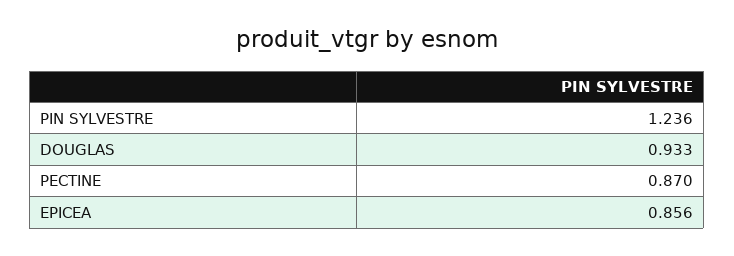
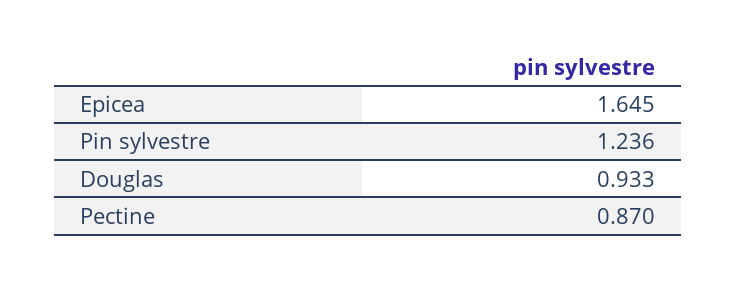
EPICEA: 0.856 -> 1.645

